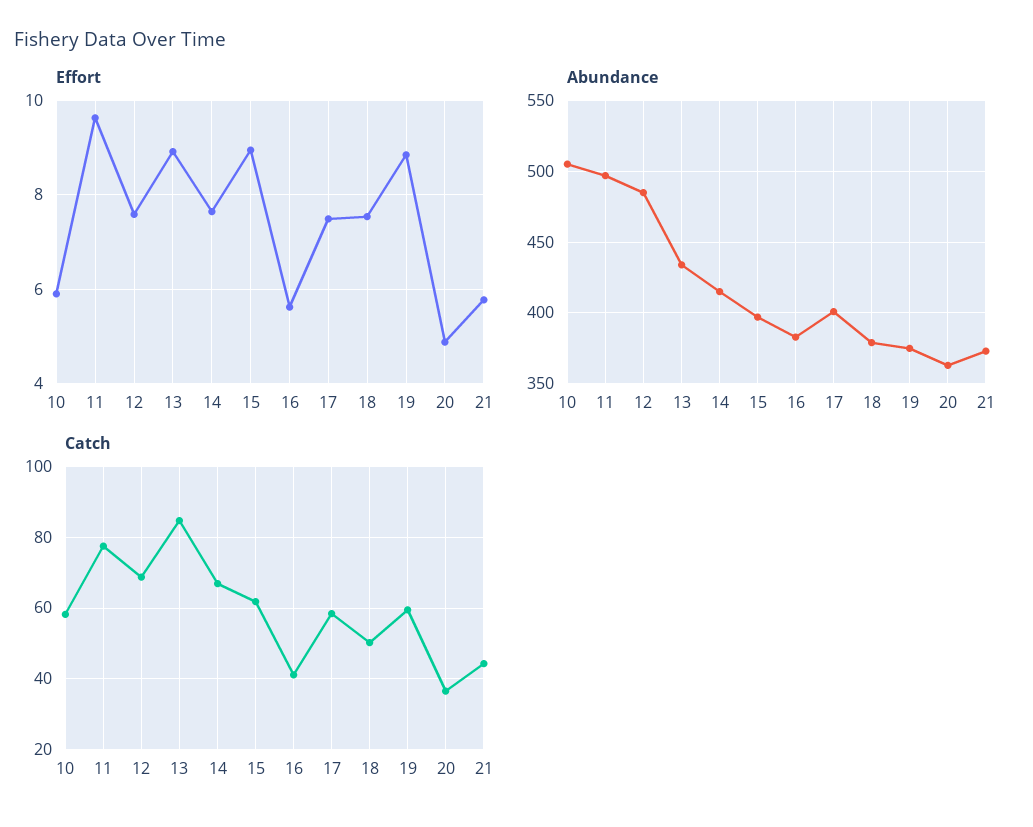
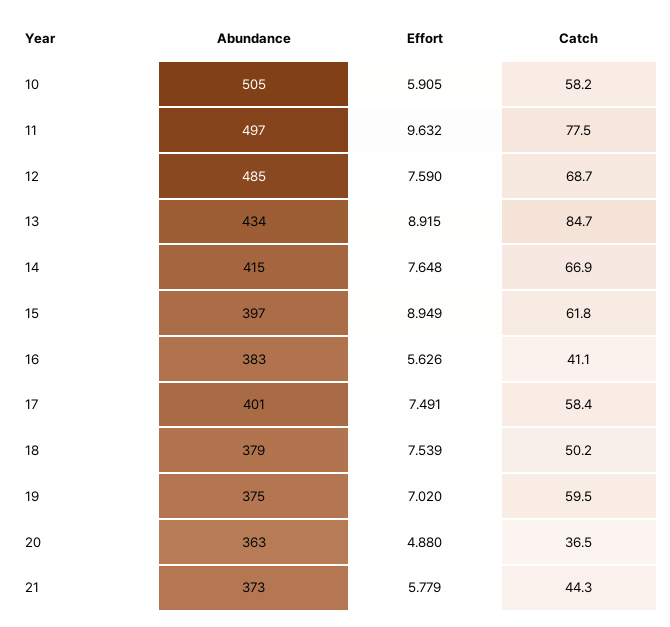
Effort, 19: 8.8 -> 7.02

